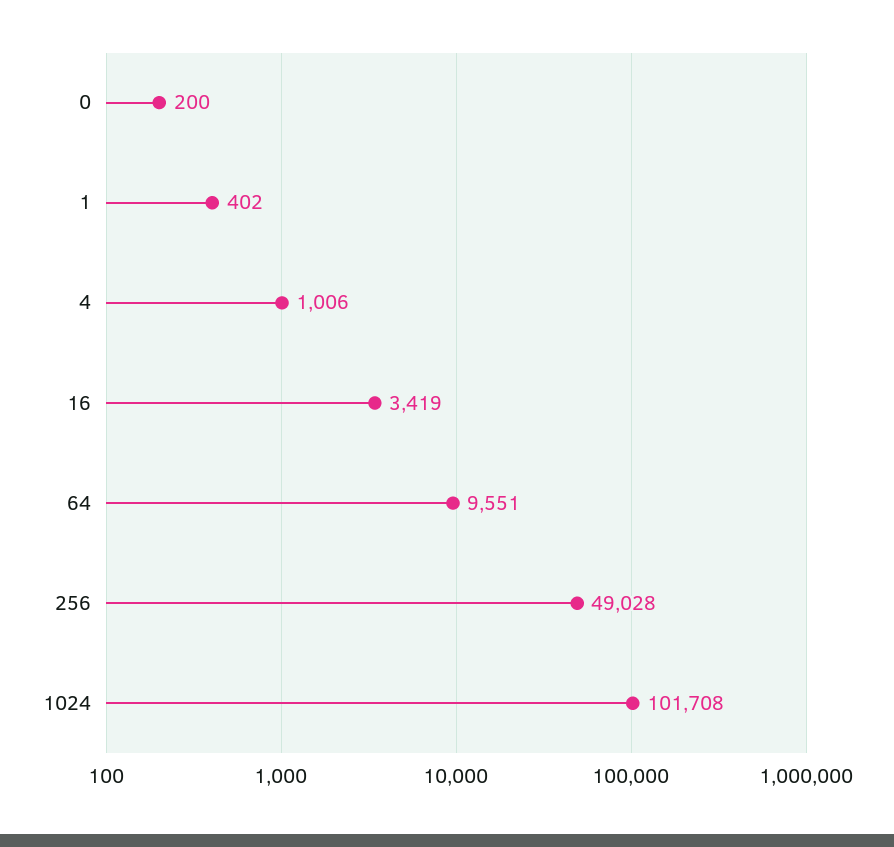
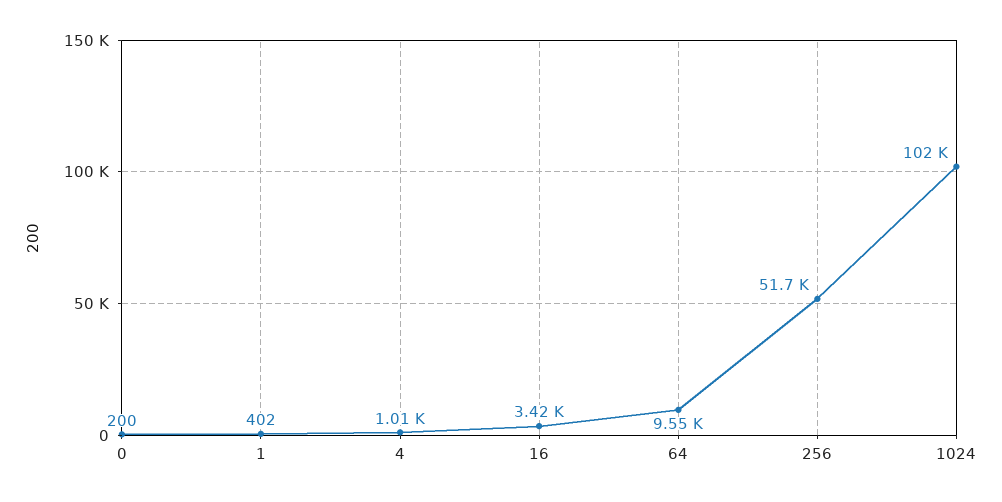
256: 49028 -> 51700

